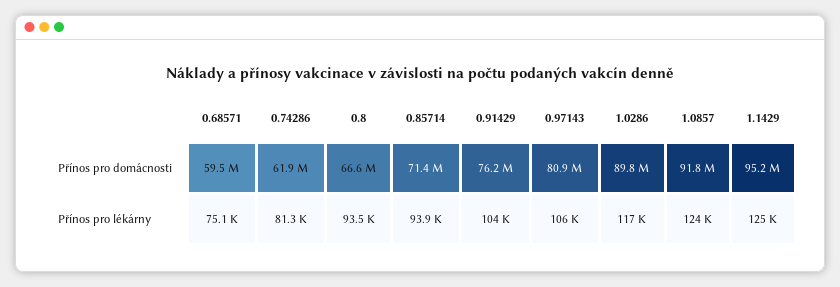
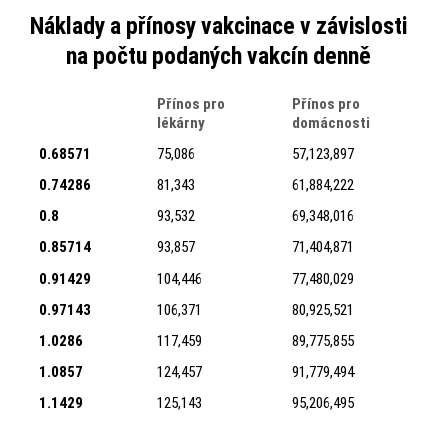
0.68571, Přínos pro domácnosti: 59500000 -> 57123897
0.8, Přínos pro domácnosti: 66600000 -> 69348016
0.91429, Přínos pro domácnosti: 76200000 -> 77480029

